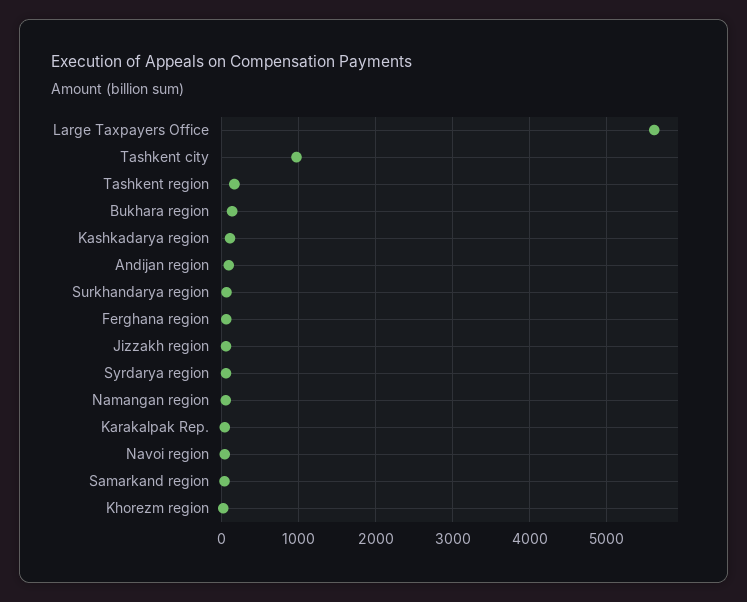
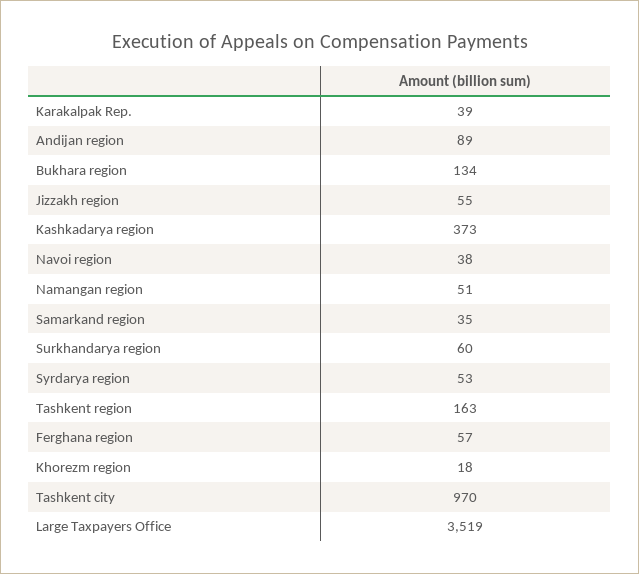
Large Taxpayers Office: 5600 -> 3519
Kashkadarya region: 100 -> 373

